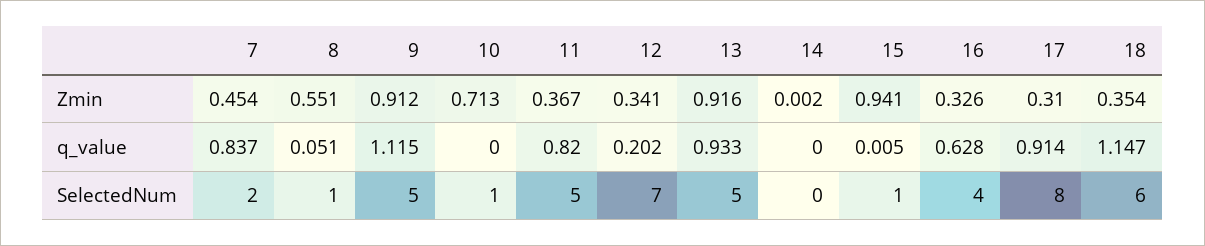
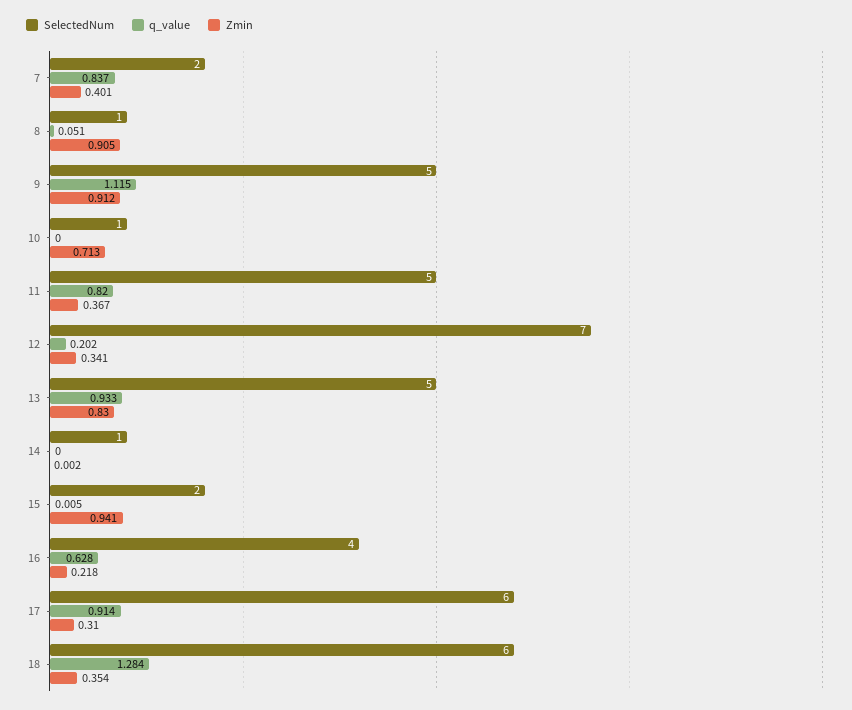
Zmin, 7: 0.454 -> 0.401
Zmin, 8: 0.551 -> 0.905
Zmin, 13: 0.916 -> 0.83
Zmin, 16: 0.326 -> 0.218
q_value, 18: 1.147 -> 1.284
SelectedNum, 14: 0 -> 1
SelectedNum, 15: 1 -> 2
SelectedNum, 17: 8 -> 6

